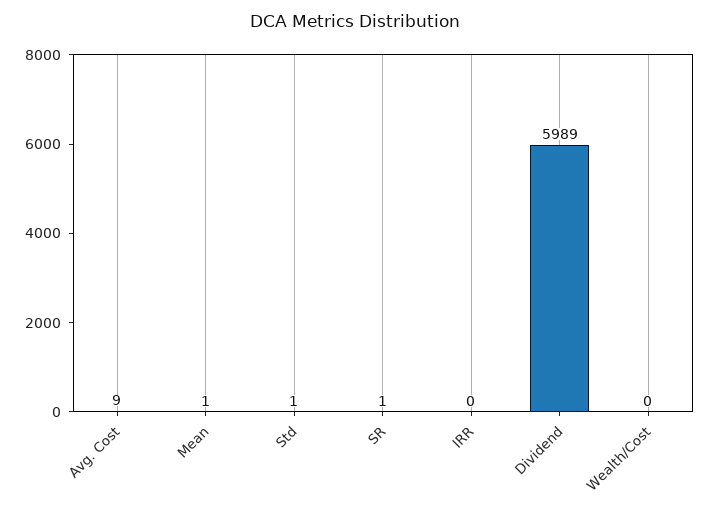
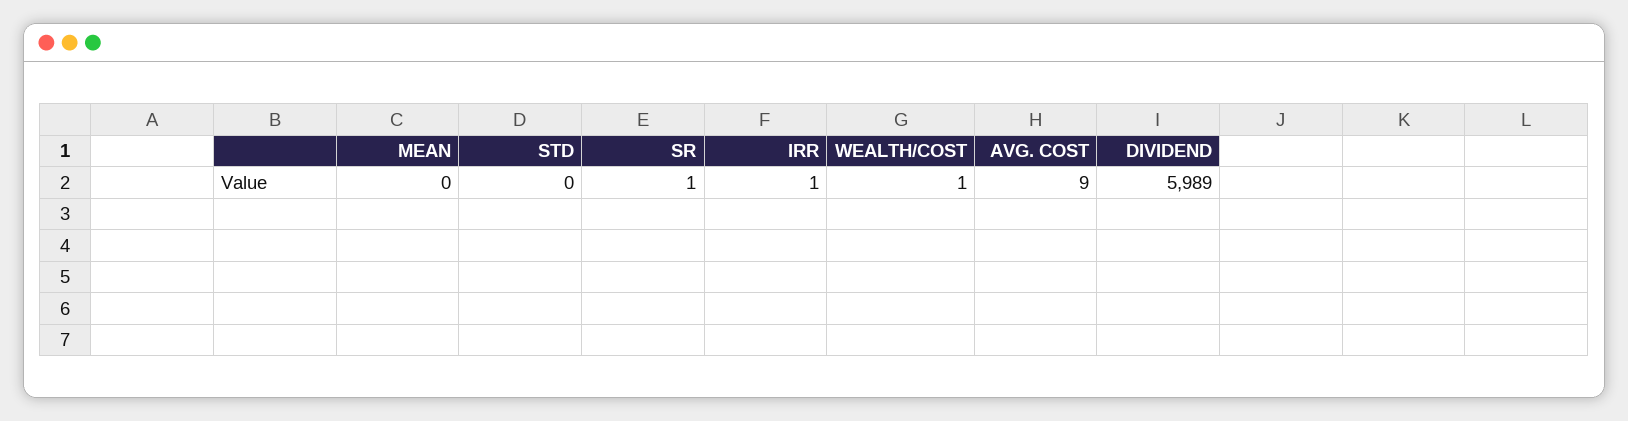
Mean: 1 -> 0
Std: 1 -> 0
IRR: 0 -> 1
Wealth/Cost: 0 -> 1

